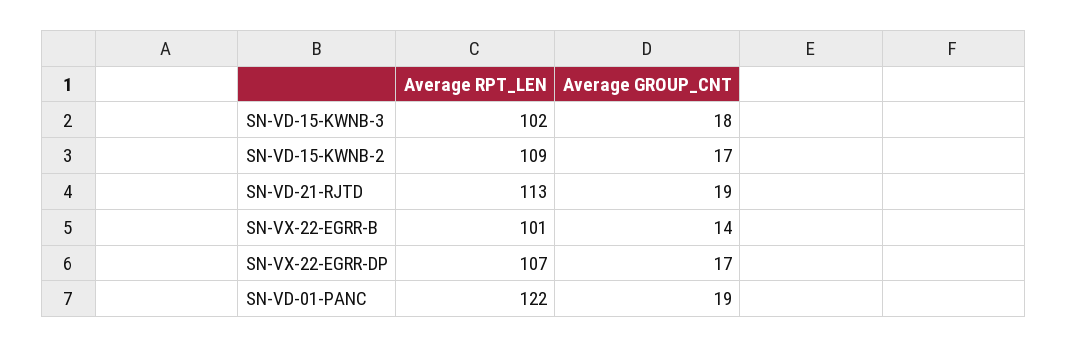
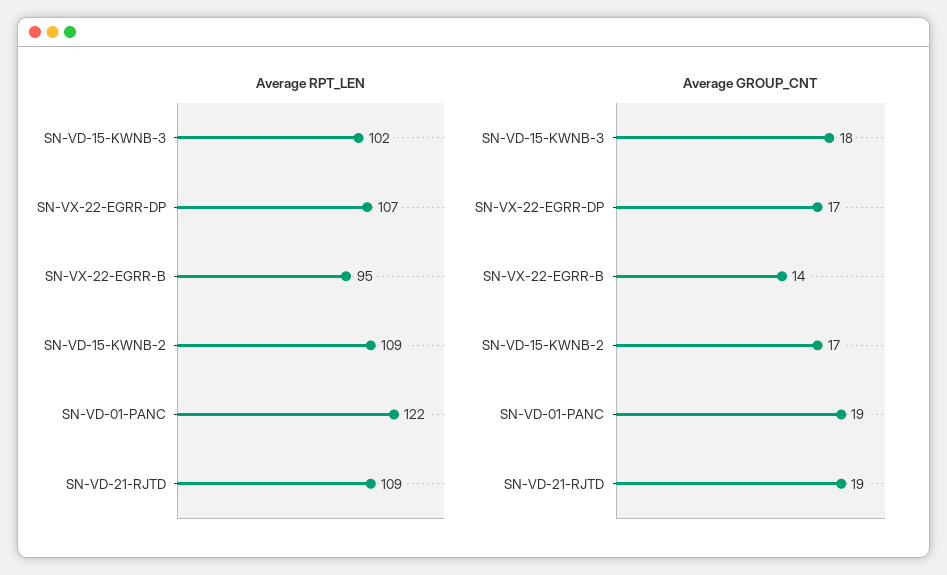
Average RPT_LEN, SN-VD-21-RJTD: 113 -> 109
Average RPT_LEN, SN-VX-22-EGRR-B: 101 -> 95

